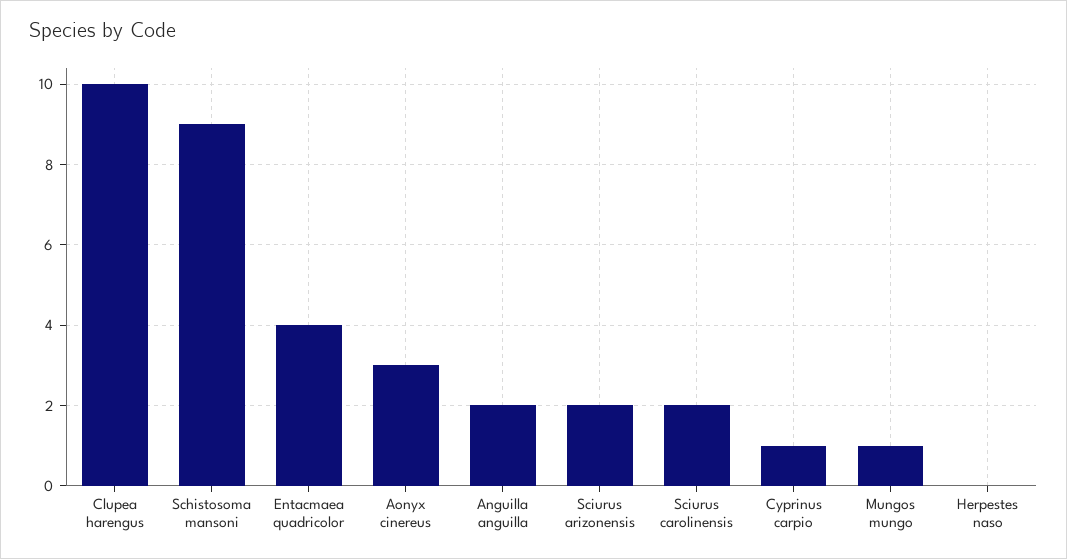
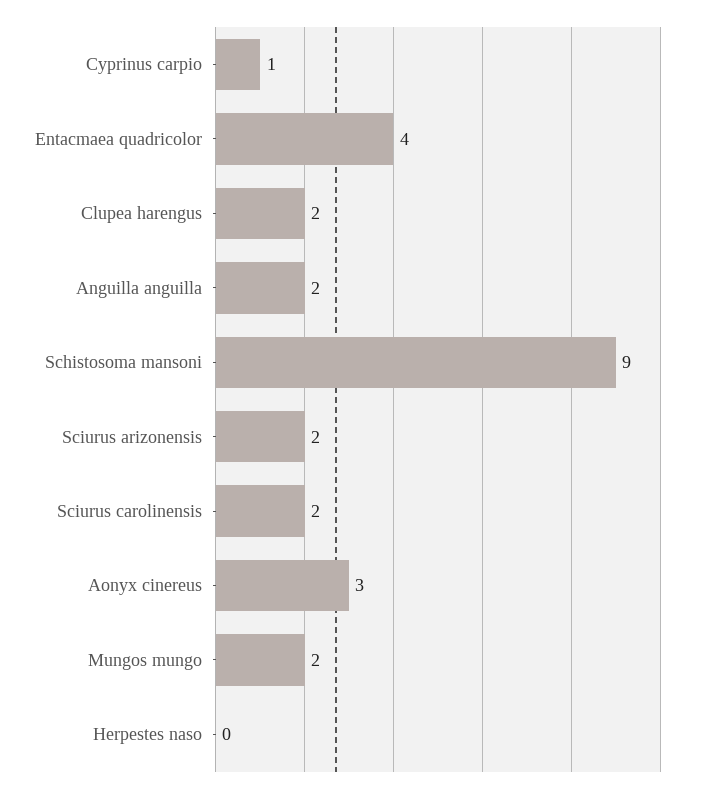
Clupea harengus: 10 -> 2
Mungos mungo: 1 -> 2

